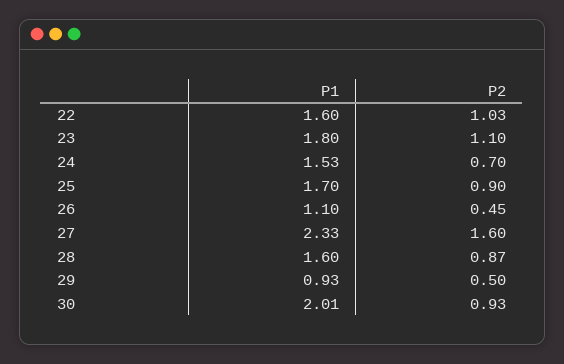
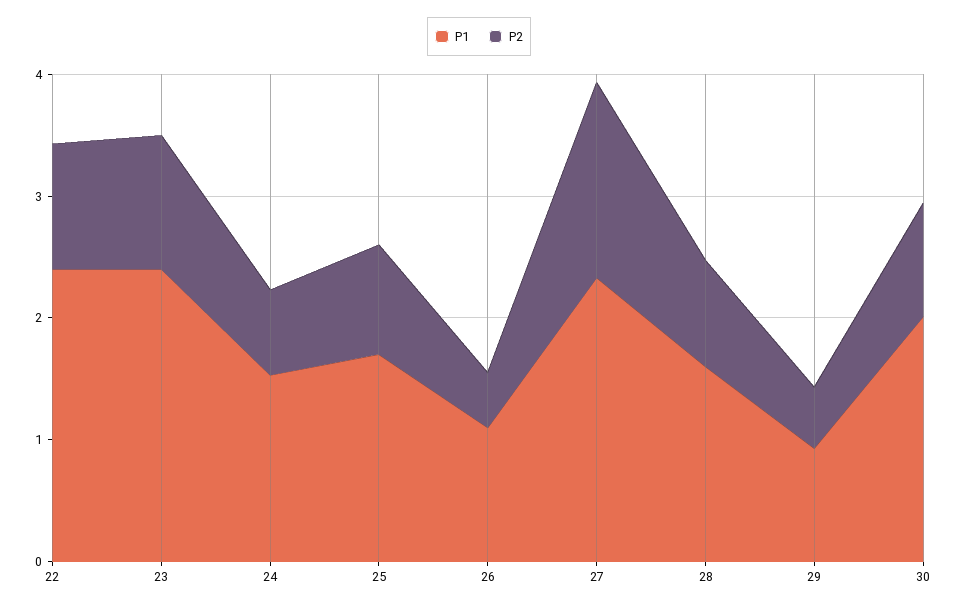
P1, 22: 1.6 -> 2.4
P1, 23: 1.8 -> 2.4

